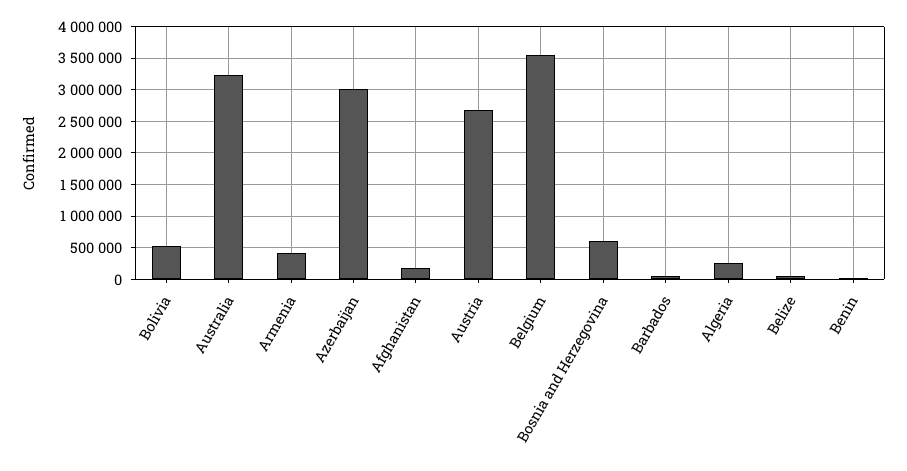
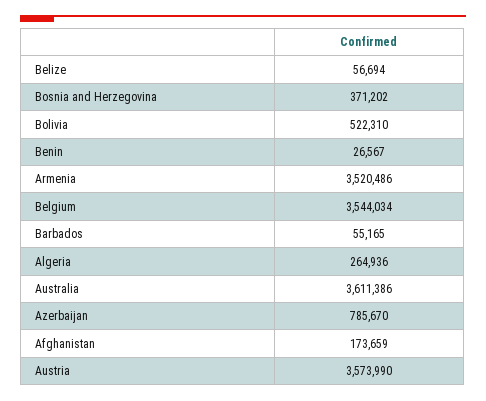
Australia: 3200000 -> 3611386
Armenia: 400000 -> 3520486
Azerbaijan: 3000000 -> 785670
Austria: 2700000 -> 3573990
Bosnia and Herzegovina: 600000 -> 371202

